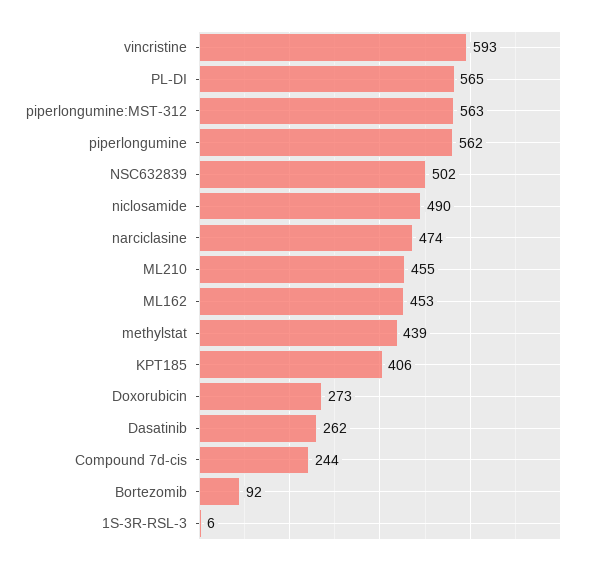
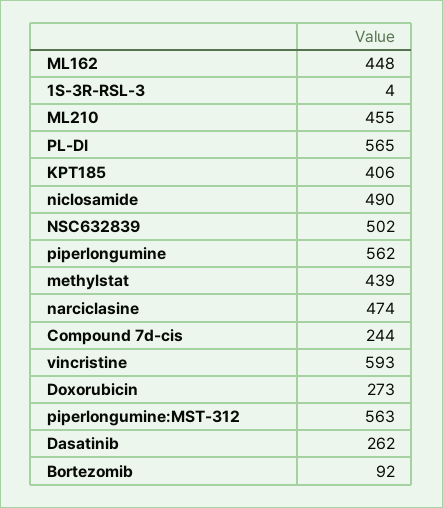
ML162: 453 -> 448
1S-3R-RSL-3: 6 -> 4

